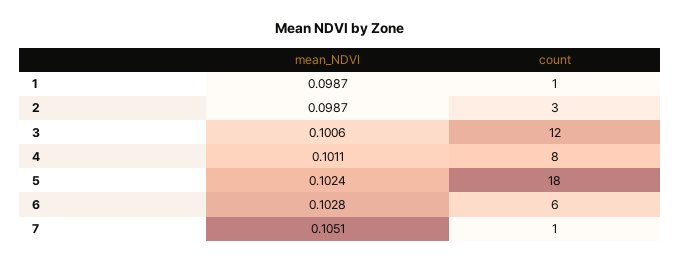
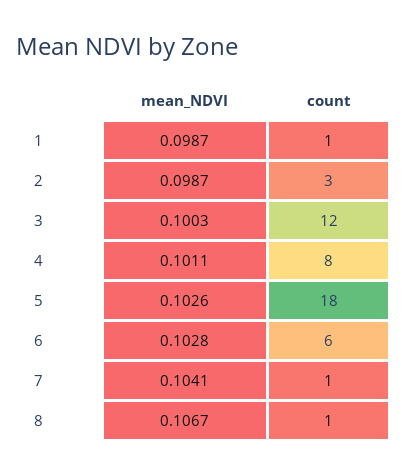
mean_NDVI, 3: 0.1006 -> 0.1003
mean_NDVI, 5: 0.1024 -> 0.1026
mean_NDVI, 7: 0.1051 -> 0.1041
mean_NDVI, 8: none -> 0.1067
count, 8: none -> 1

